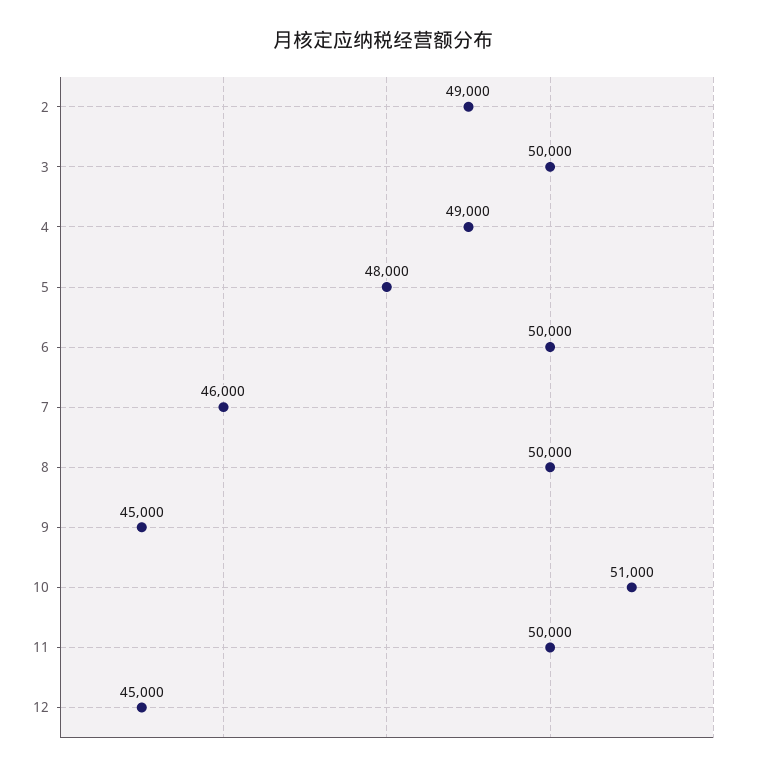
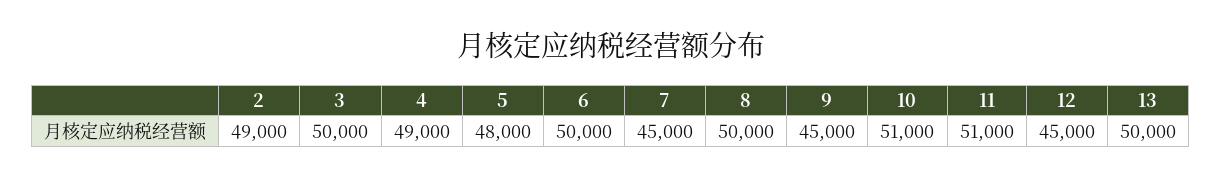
7: 46000 -> 45000
11: 50000 -> 51000
13: none -> 50000

